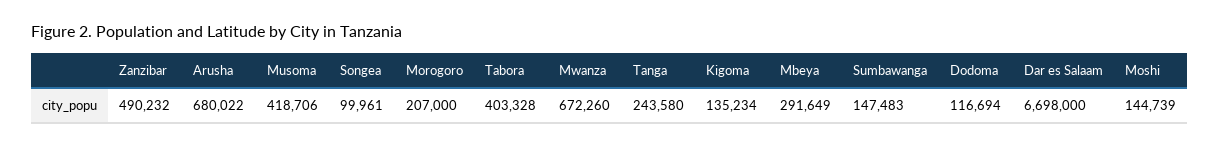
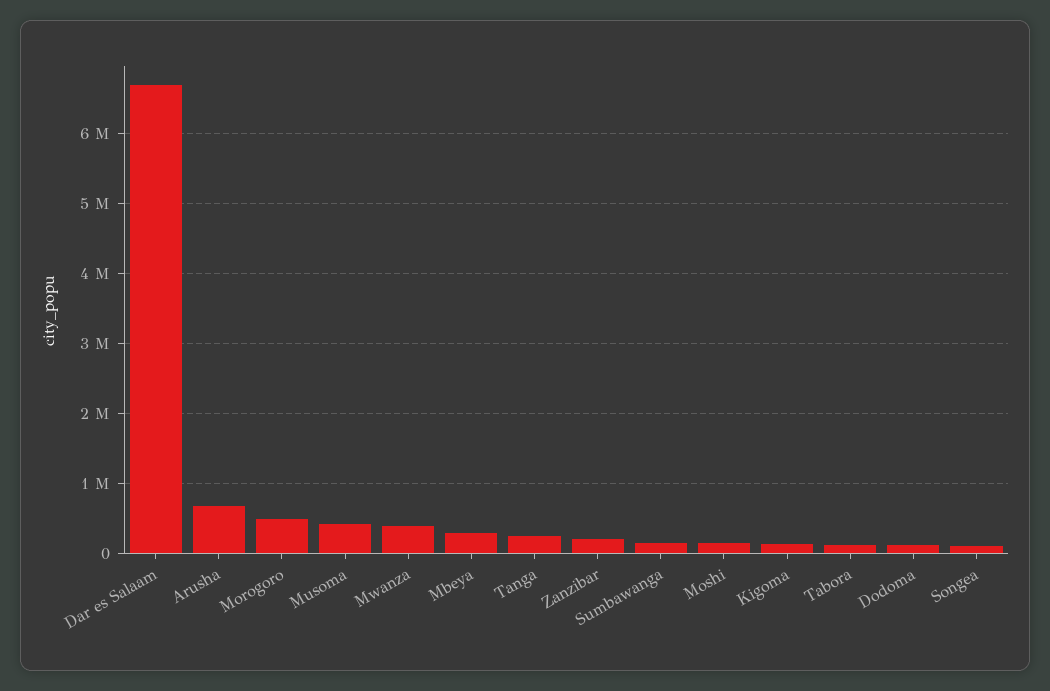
Zanzibar: 490232 -> 200000
Morogoro: 207000 -> 500000
Tabora: 403328 -> 100000
Mwanza: 672260 -> 400000

